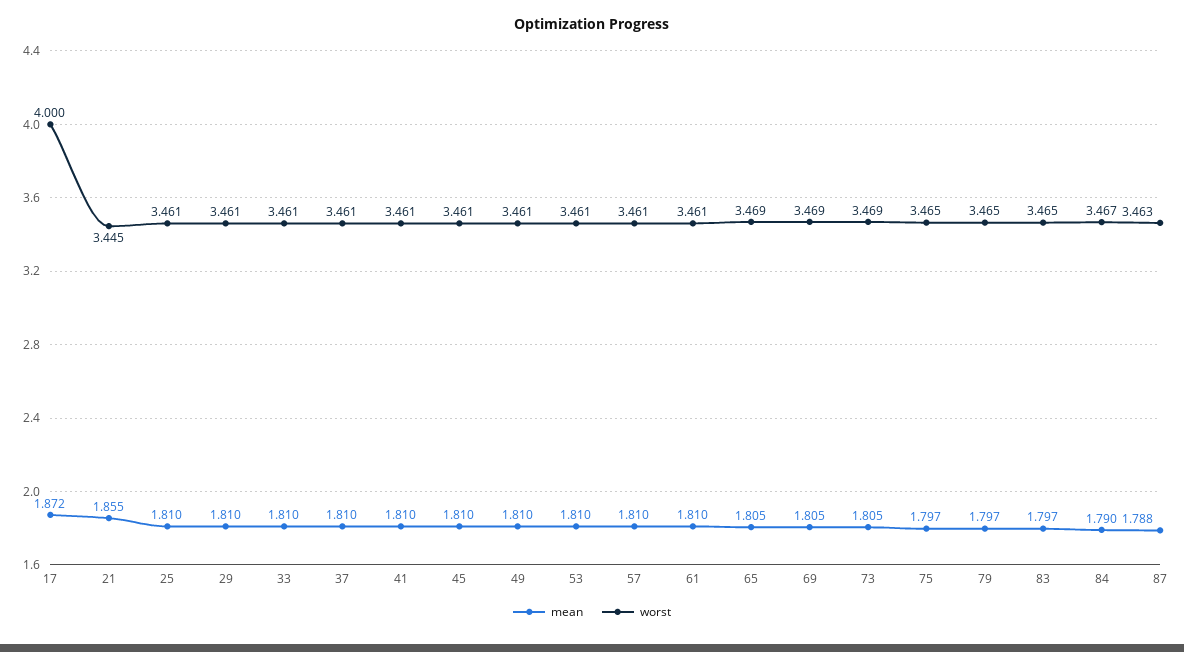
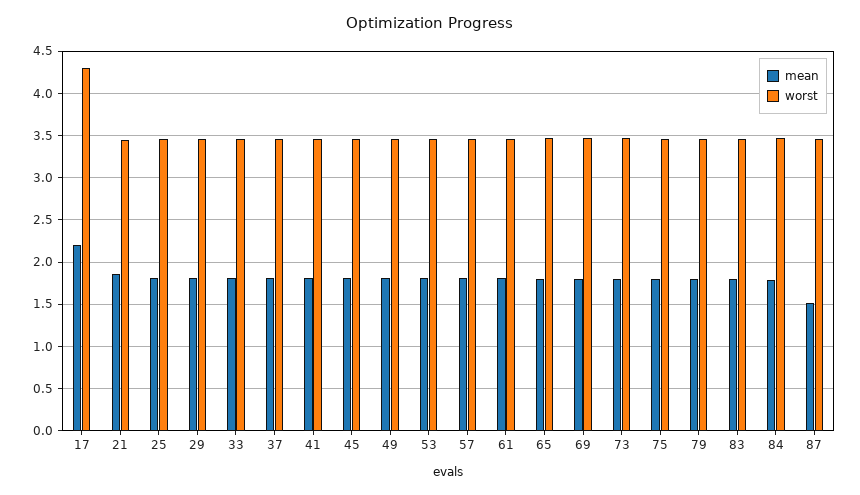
mean, 17: 1.872 -> 2.2
worst, 17: 4 -> 4.3
mean, 87: 1.788 -> 1.5

